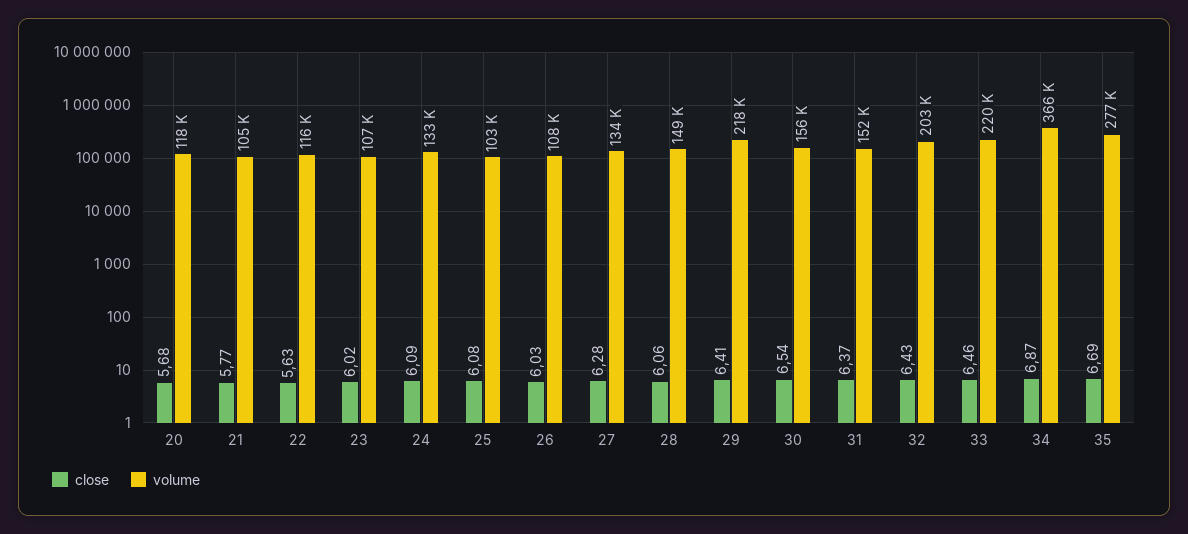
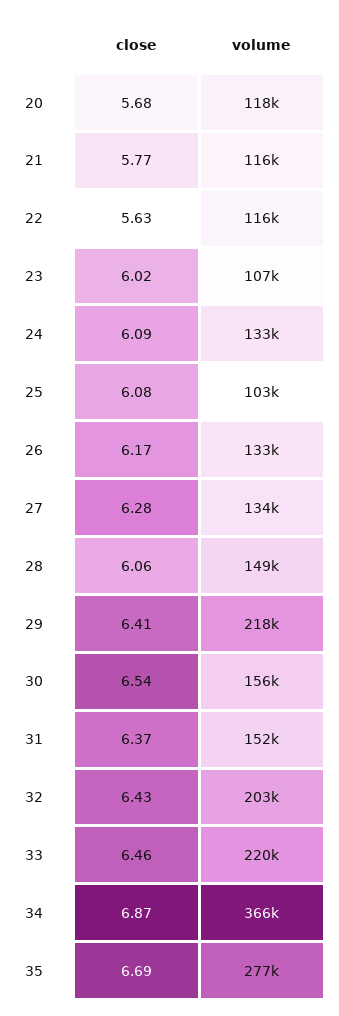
volume, 21: 105000 -> 116000
close, 26: 6.03 -> 6.17
volume, 26: 108000 -> 133000

